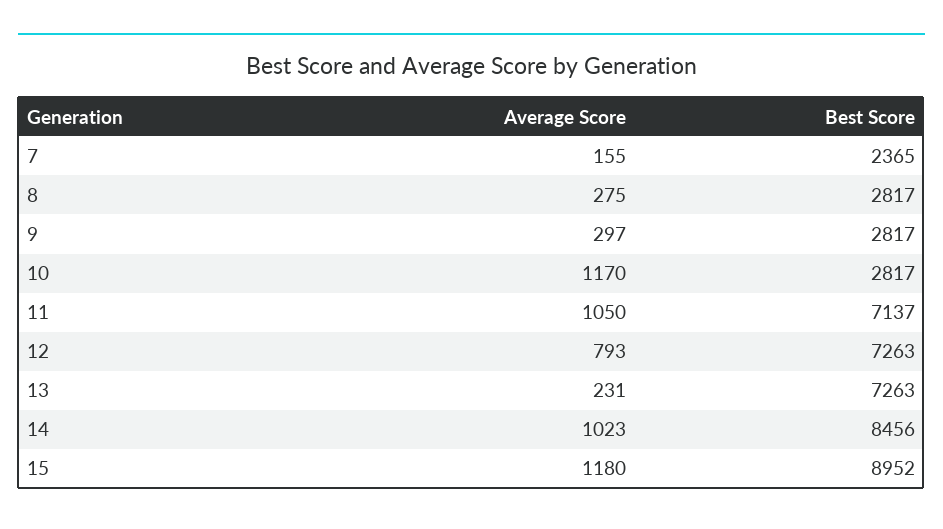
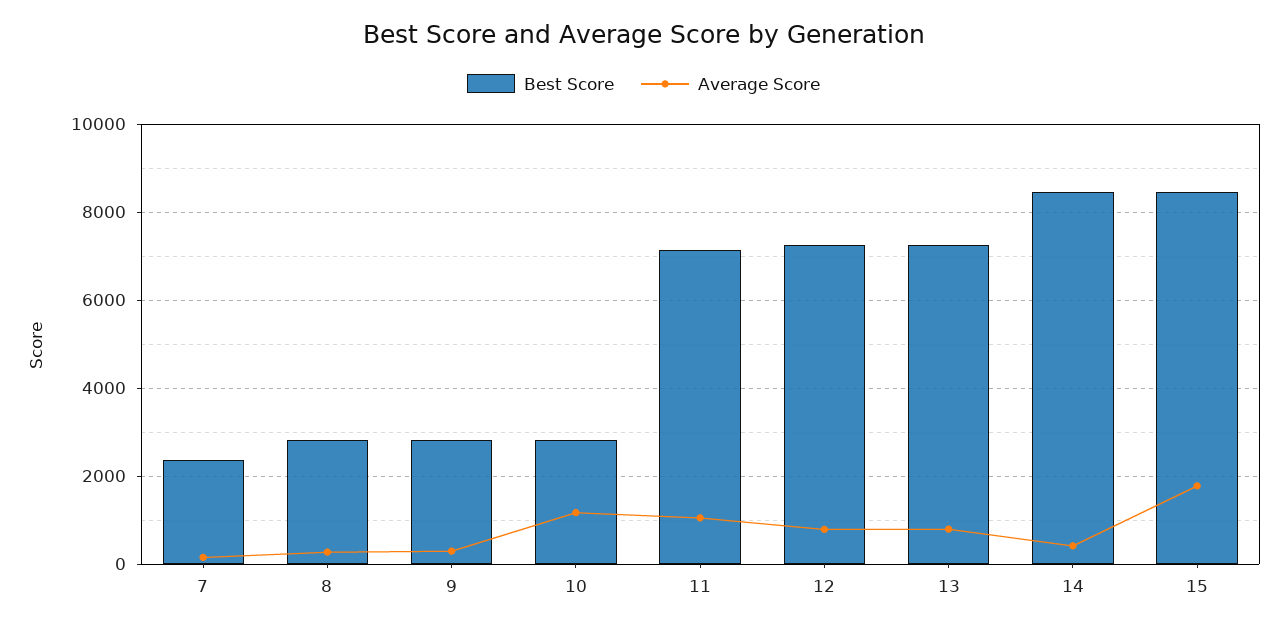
Average Score, 13: 231 -> 800
Average Score, 14: 1023 -> 400
Average Score, 15: 1180 -> 1800
Best Score, 15: 8952 -> 8400

